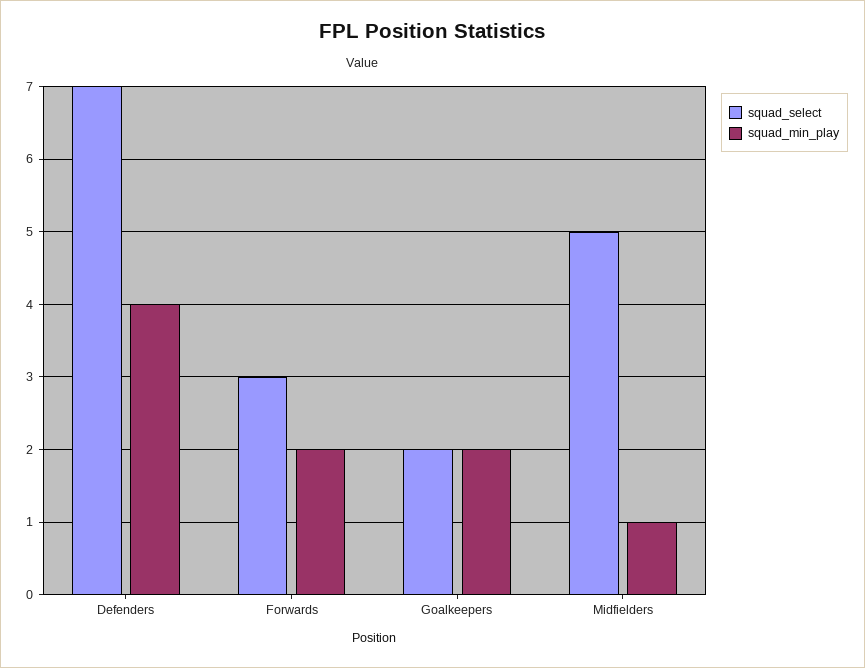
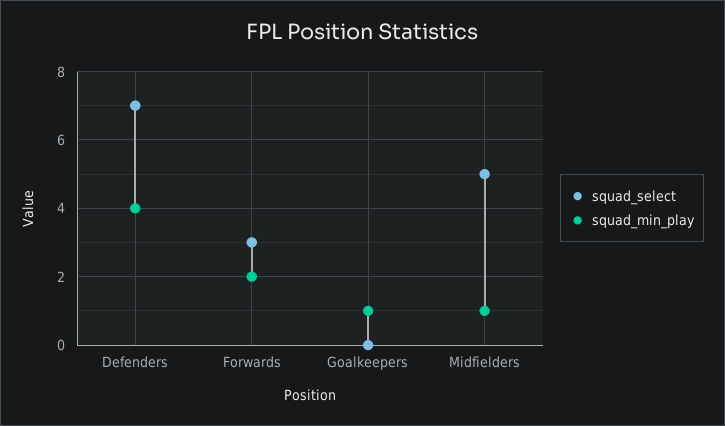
squad_select, Goalkeepers: 2 -> 0
squad_min_play, Goalkeepers: 2 -> 1

